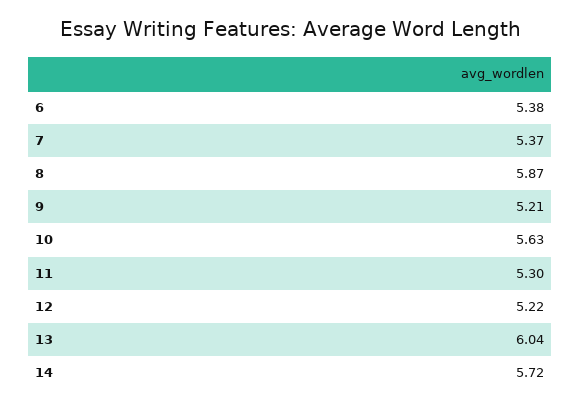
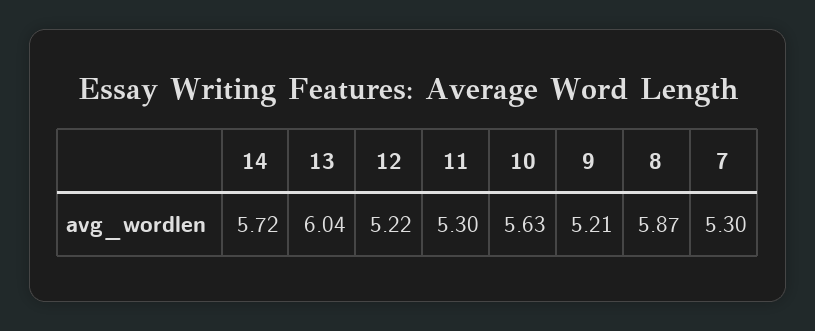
6: 5.38 -> none
7: 5.37 -> 5.3

